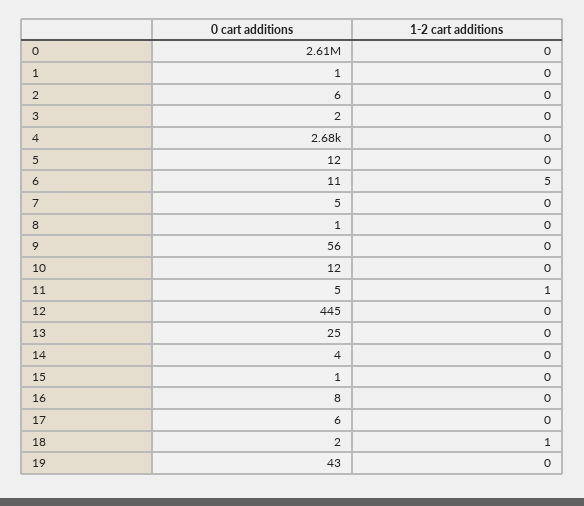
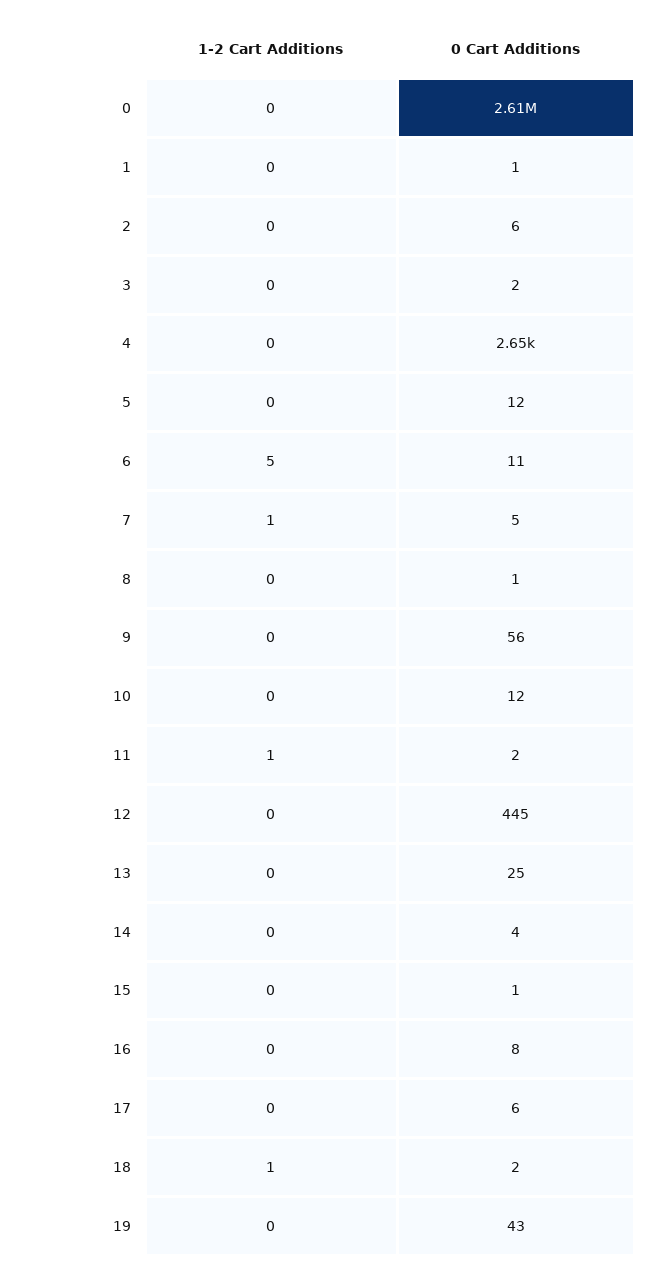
0 cart additions, 4: 2680 -> 2650
1-2 cart additions, 7: 0 -> 1
0 cart additions, 11: 5 -> 2

